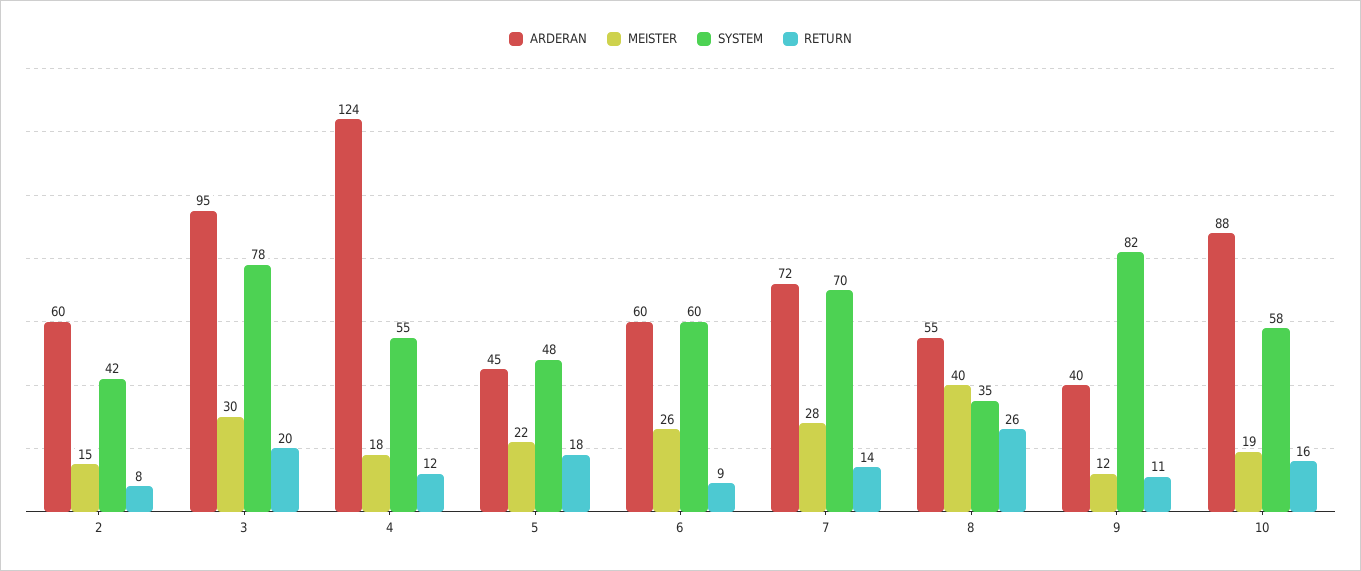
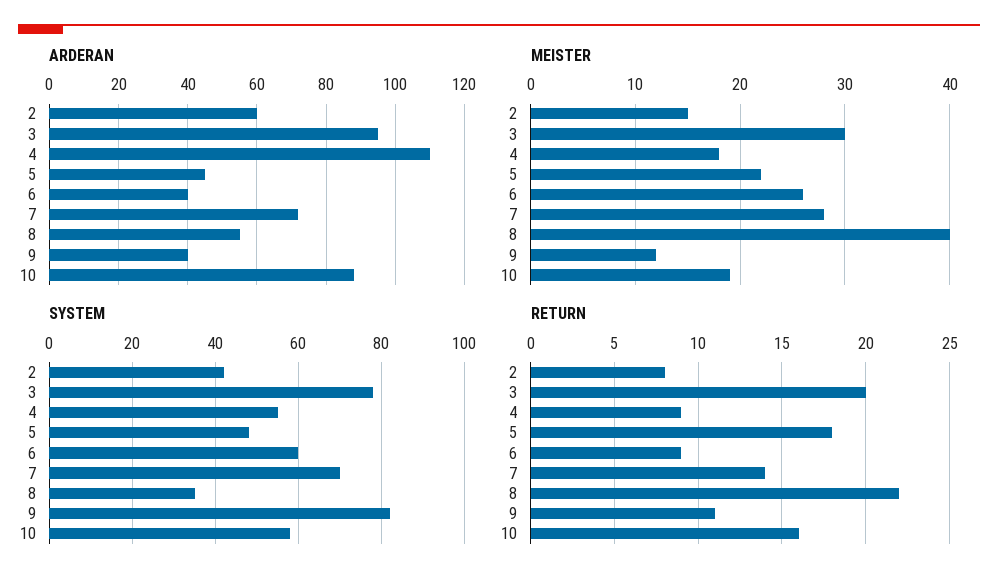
ARDERAN, 4: 124 -> 110
RETURN, 4: 12 -> 9
ARDERAN, 6: 60 -> 40
RETURN, 8: 26 -> 22

